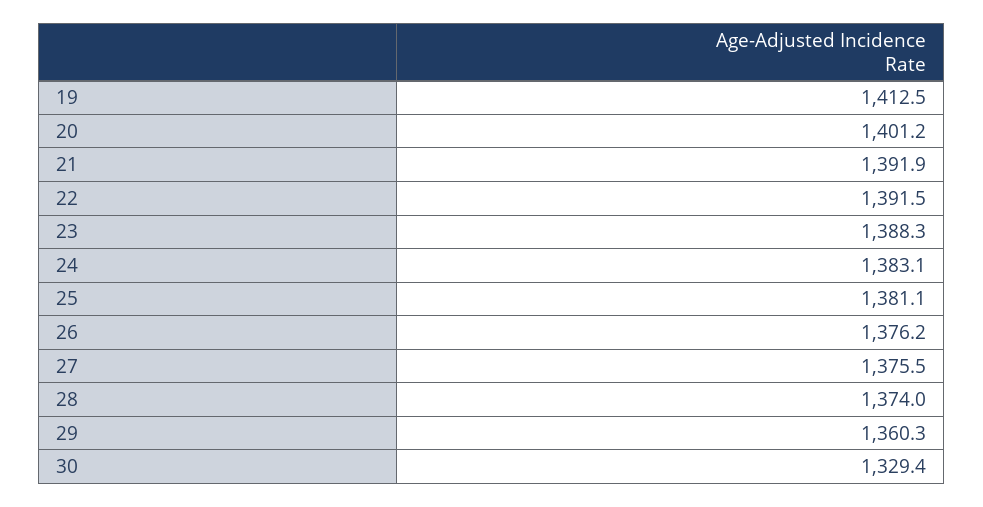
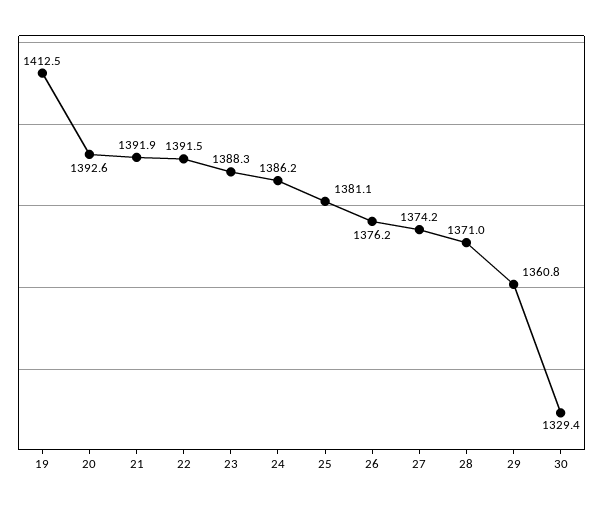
20: 1401.2 -> 1392.6
24: 1383.1 -> 1386.2
27: 1375.5 -> 1374.2
28: 1374 -> 1371
29: 1360.3 -> 1360.8

